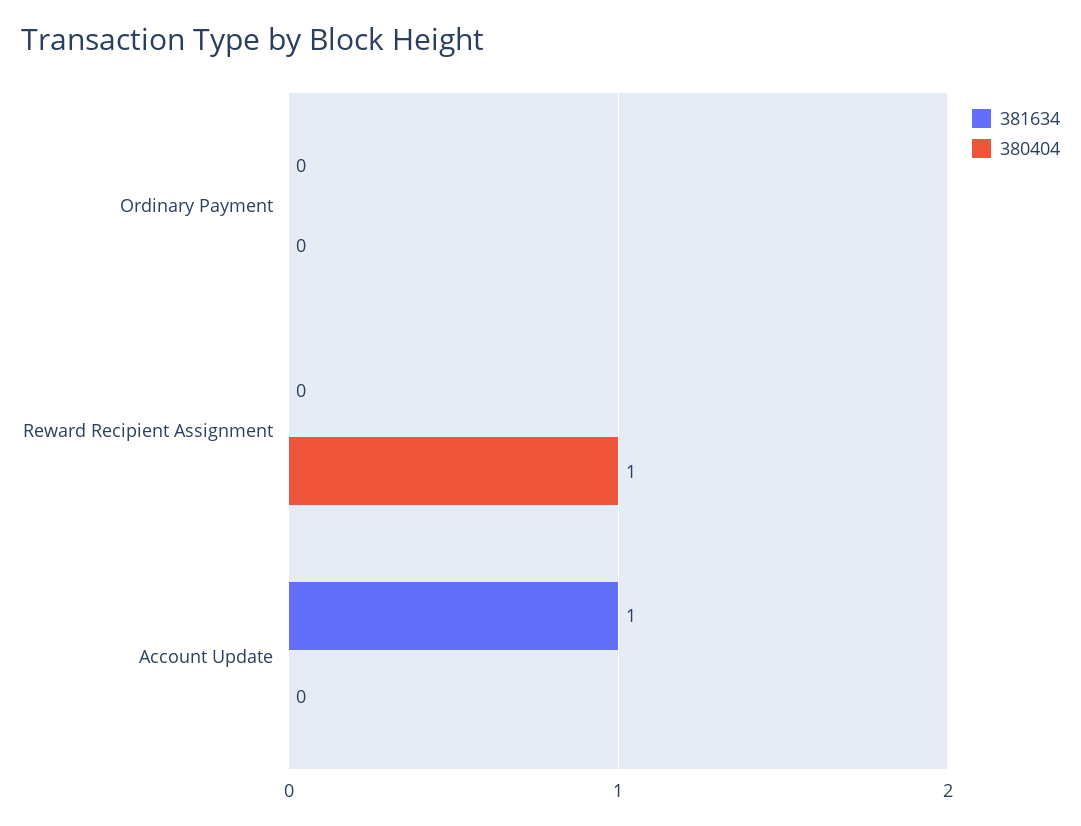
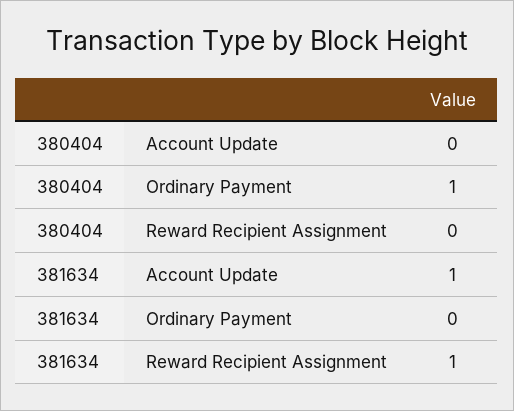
380404, Ordinary Payment: 0 -> 1
381634, Reward Recipient Assignment: 0 -> 1
380404, Reward Recipient Assignment: 1 -> 0

